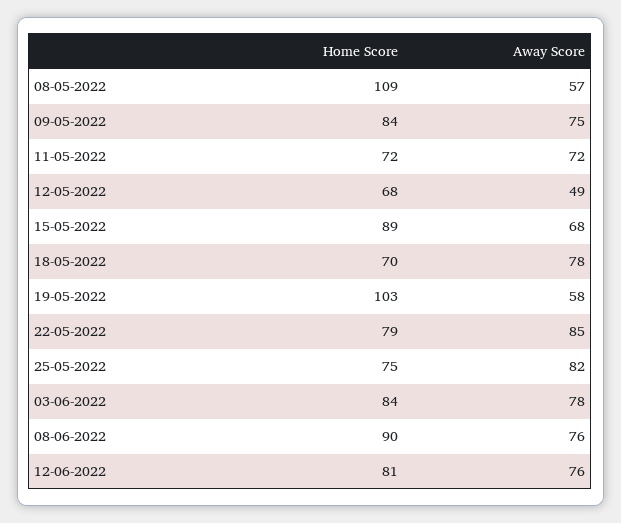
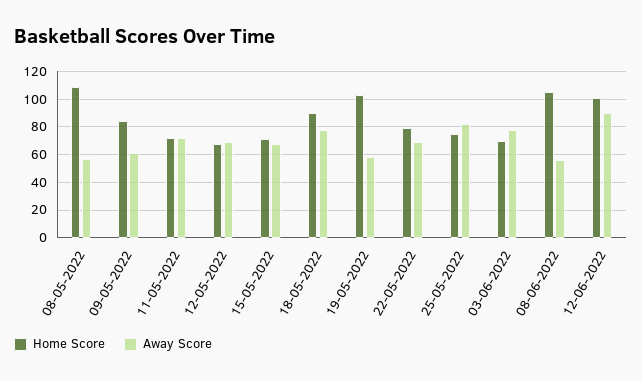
Away Score, 09-05-2022: 75 -> 60
Away Score, 12-05-2022: 49 -> 70
Home Score, 15-05-2022: 89 -> 70
Home Score, 18-05-2022: 70 -> 90
Away Score, 22-05-2022: 85 -> 70
Home Score, 03-06-2022: 84 -> 70
Home Score, 08-06-2022: 90 -> 105
Away Score, 08-06-2022: 76 -> 55
Home Score, 12-06-2022: 81 -> 100
Away Score, 12-06-2022: 76 -> 90

